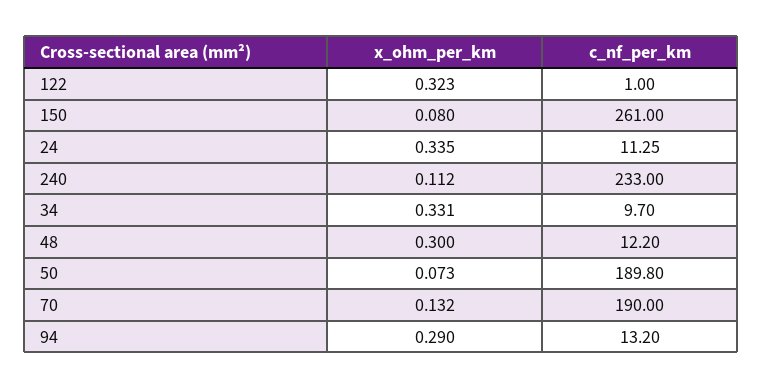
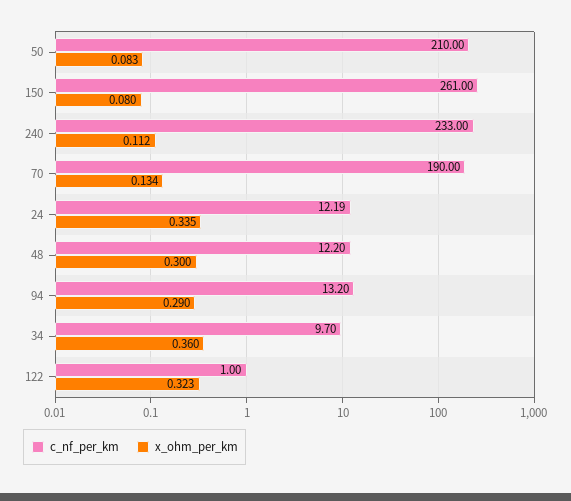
c_nf_per_km, 24: 11.25 -> 12.19
x_ohm_per_km, 34: 0.331 -> 0.36
x_ohm_per_km, 50: 0.073 -> 0.083
c_nf_per_km, 50: 189.8 -> 210
x_ohm_per_km, 70: 0.132 -> 0.134

